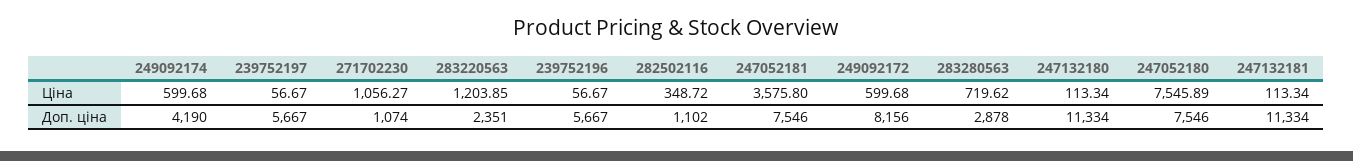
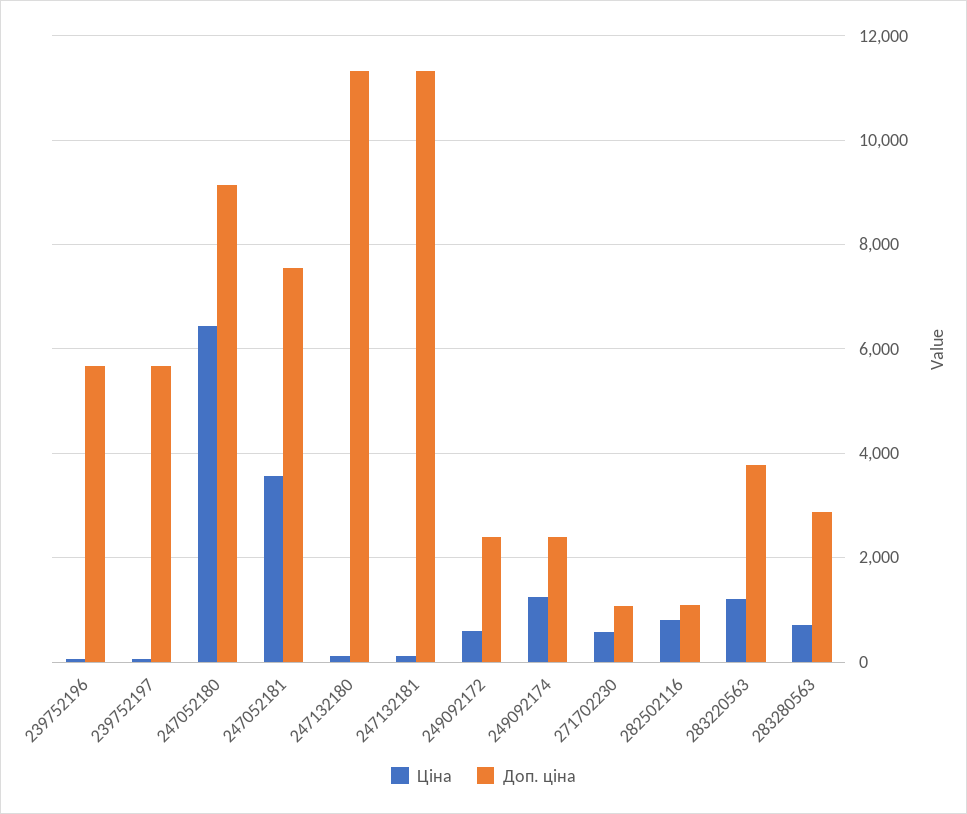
Ціна, 249092174: 599.68 -> 1200
Ціна, 271702230: 1056.27 -> 600
Ціна, 282502116: 348.72 -> 800
Ціна, 247052180: 7545.89 -> 6400
Доп. ціна, 249092174: 4190 -> 2400
Доп. ціна, 283220563: 2351 -> 3800
Доп. ціна, 249092172: 8156 -> 2400
Доп. ціна, 247052180: 7546 -> 9200

